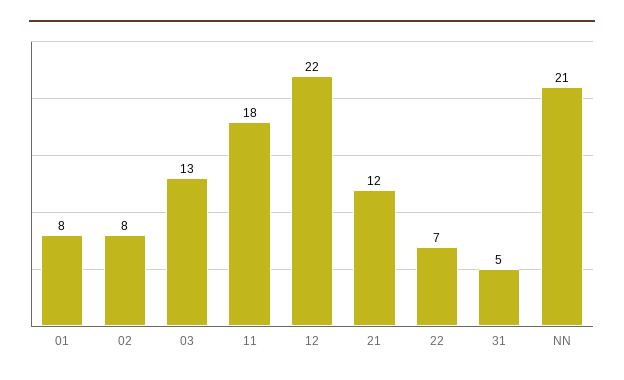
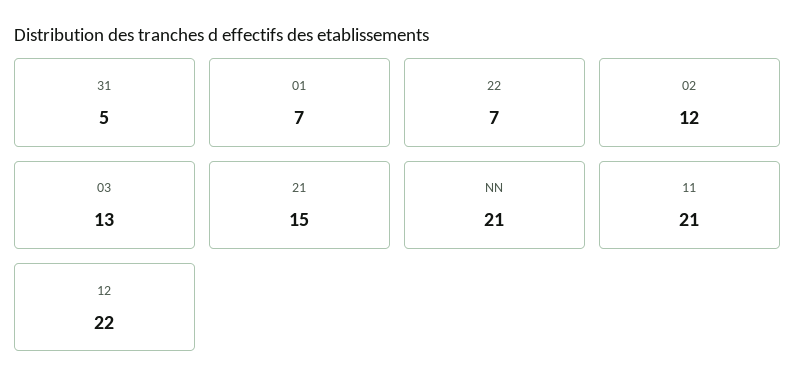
01: 8 -> 7
02: 8 -> 12
11: 18 -> 21
21: 12 -> 15

